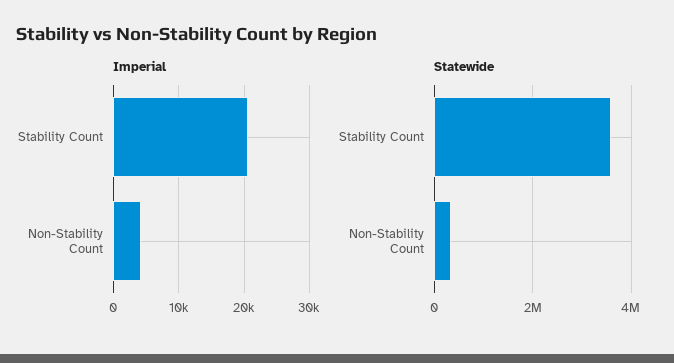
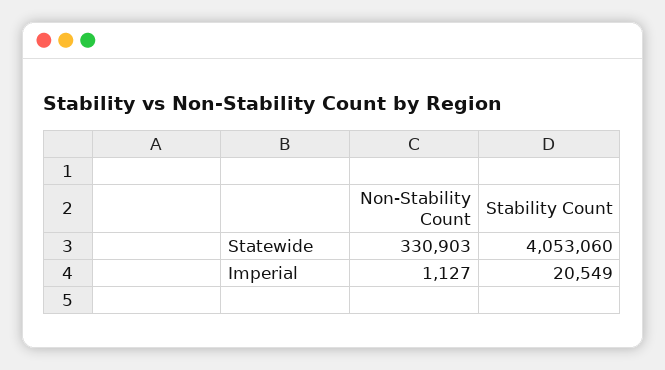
Imperial, Non-Stability Count: 4000 -> 1127
Statewide, Stability Count: 3600000 -> 4053060

